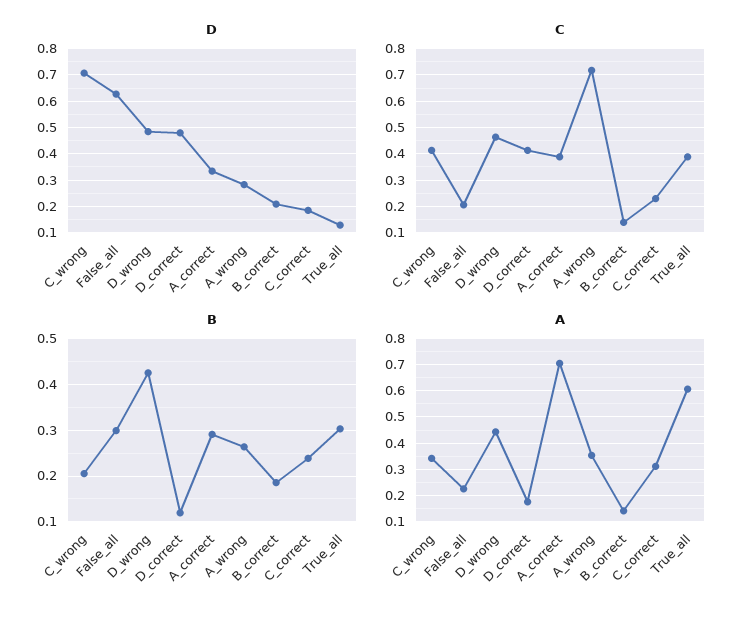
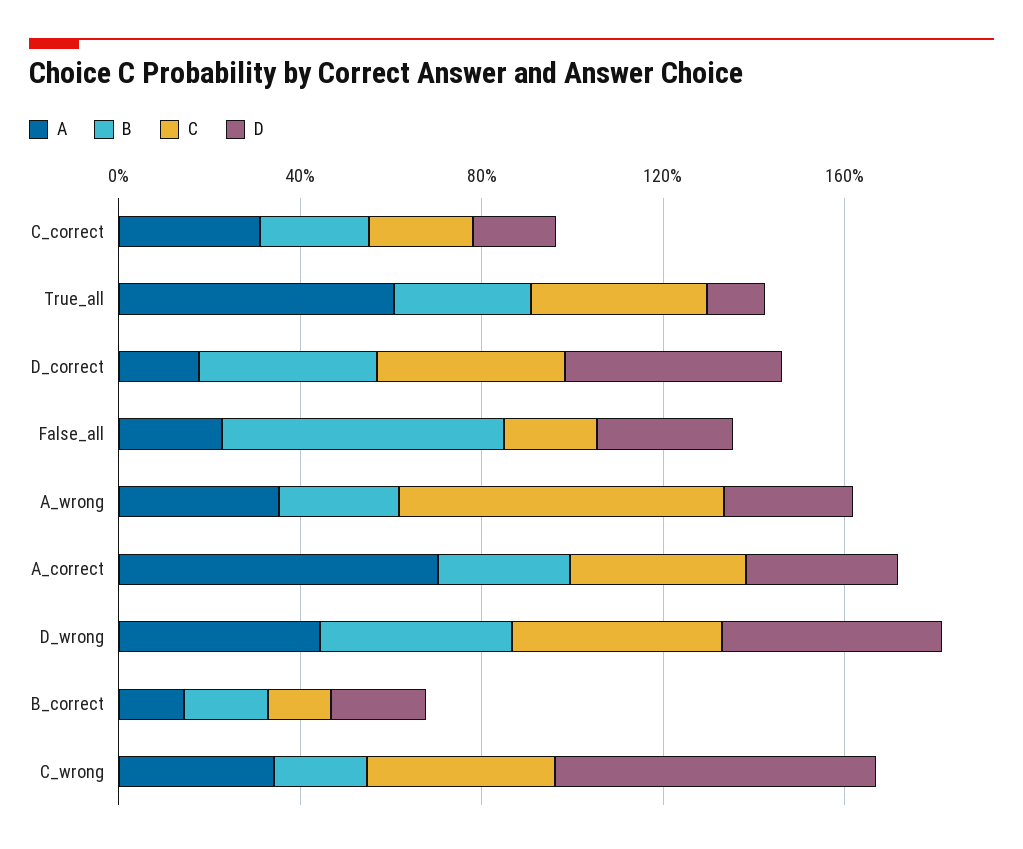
D, False_all: 0.625 -> 0.3
B, False_all: 0.3 -> 0.6
B, D_correct: 0.12 -> 0.4

